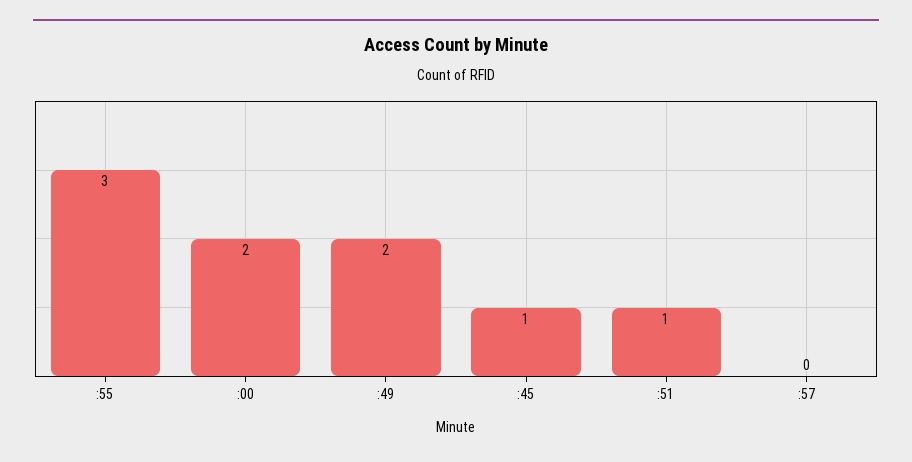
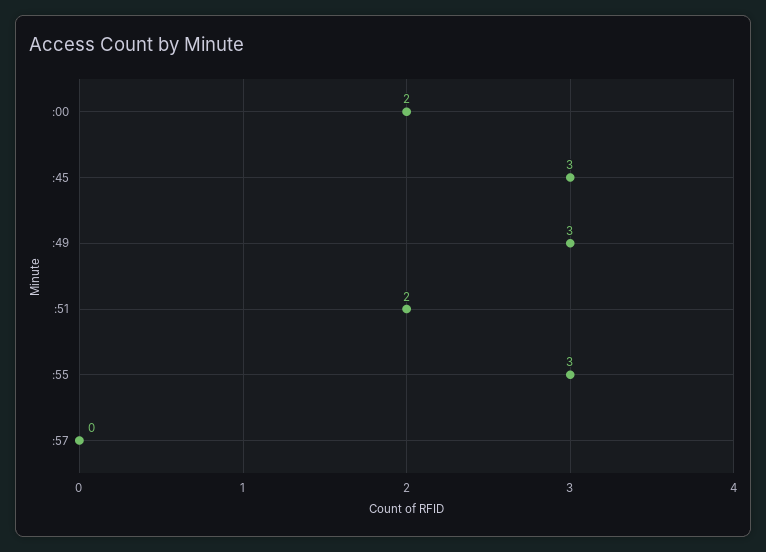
:49: 2 -> 3
:45: 1 -> 3
:51: 1 -> 2

